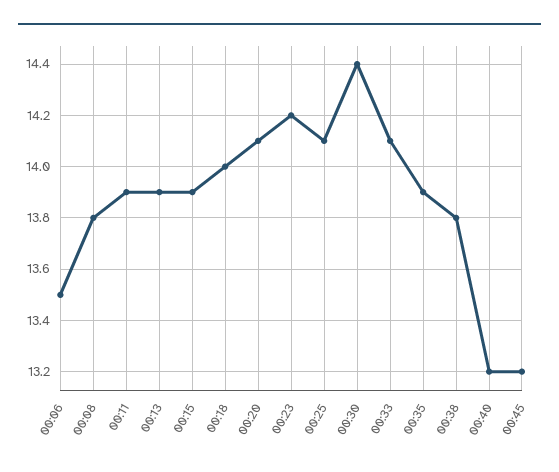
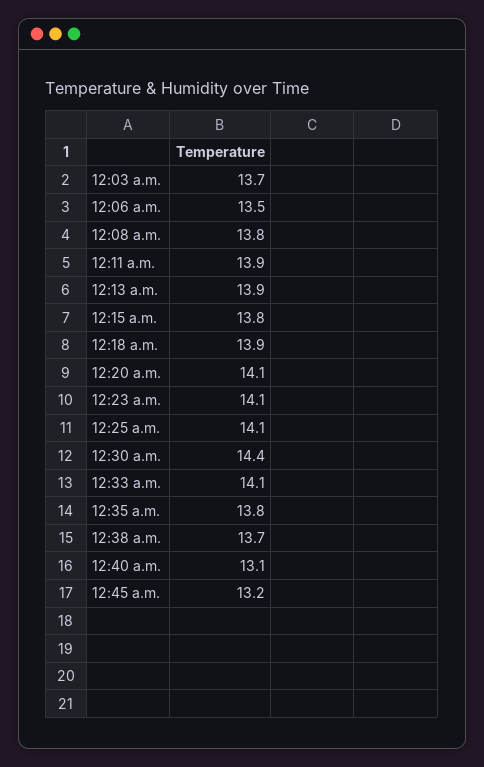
00:15: 13.9 -> 13.8
00:18: 14 -> 13.9
00:23: 14.2 -> 14.1
00:35: 13.9 -> 13.8
00:38: 13.8 -> 13.7
00:40: 13.2 -> 13.1
12:03 a.m.: none -> 13.7

